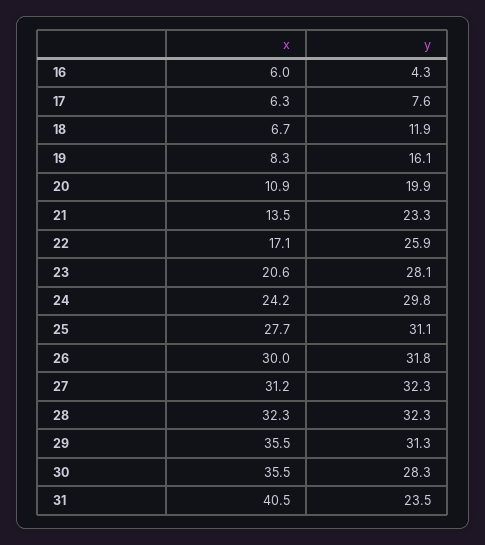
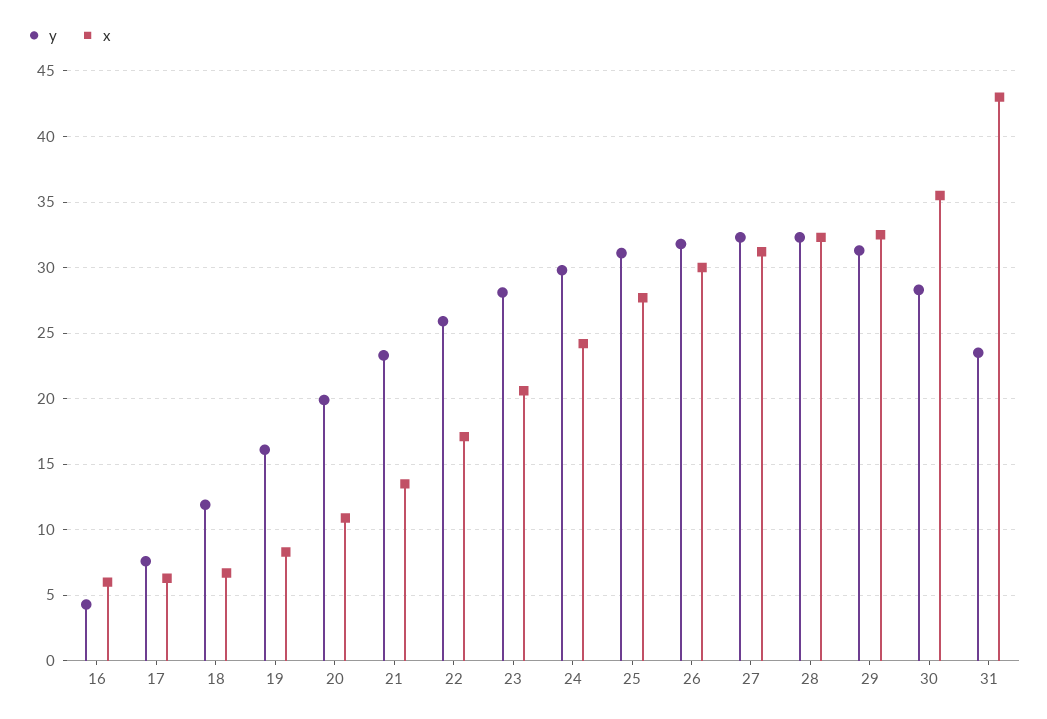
x, 29: 35.5 -> 32.5
x, 31: 40.5 -> 43

